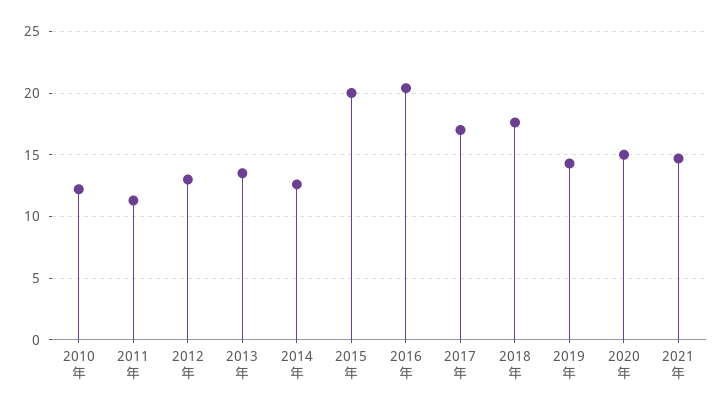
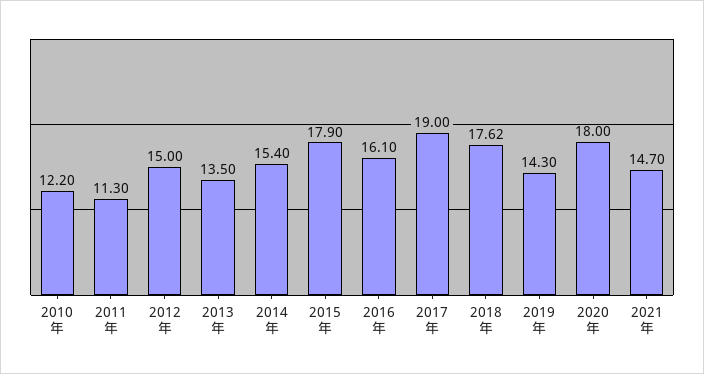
2012年: 13 -> 15
2014年: 12.5 -> 15.4
2015年: 20 -> 17.9
2016年: 20.5 -> 16.1
2017年: 17 -> 19
2020年: 15 -> 18

